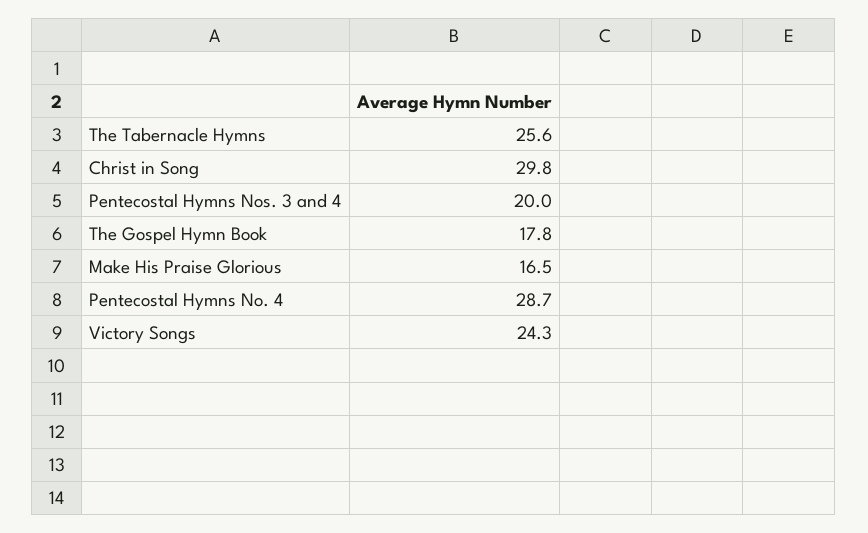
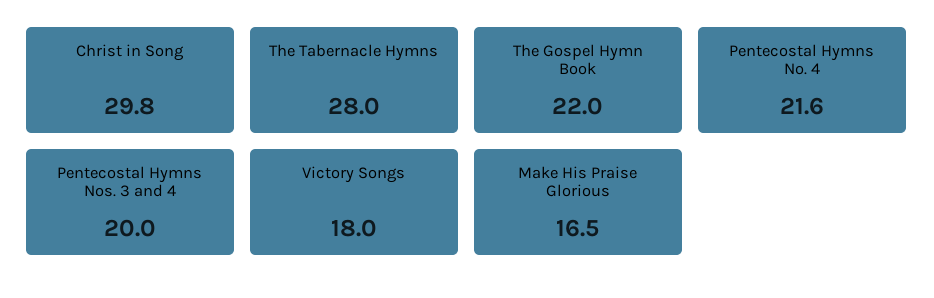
The Tabernacle Hymns: 25.6 -> 28
The Gospel Hymn Book: 17.8 -> 22
Pentecostal Hymns No. 4: 28.7 -> 21.6
Victory Songs: 24.3 -> 18

